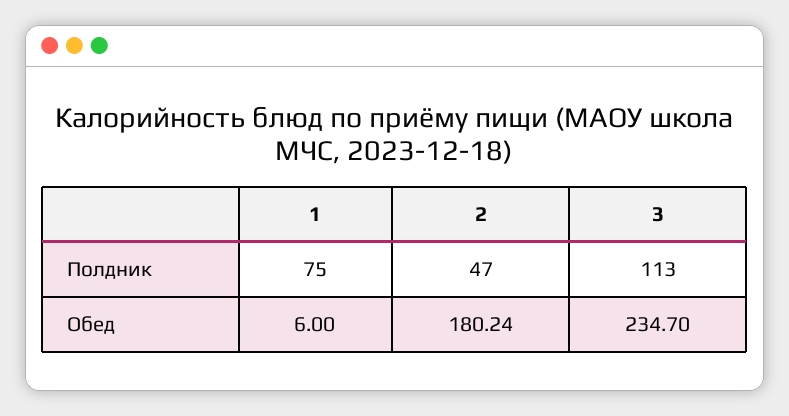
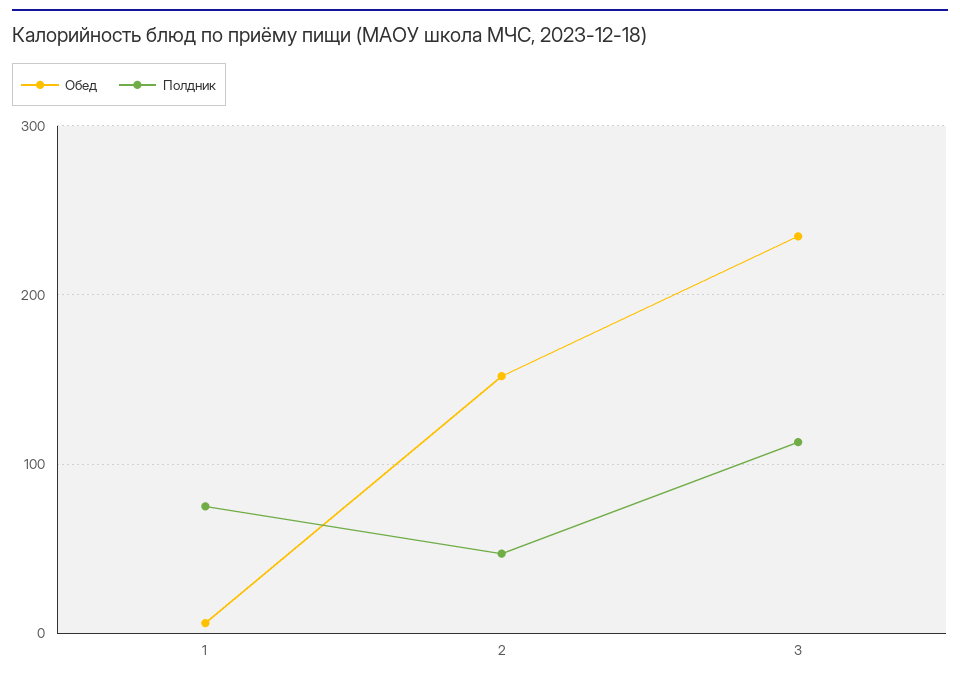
Обед, 2: 180.24 -> 150

